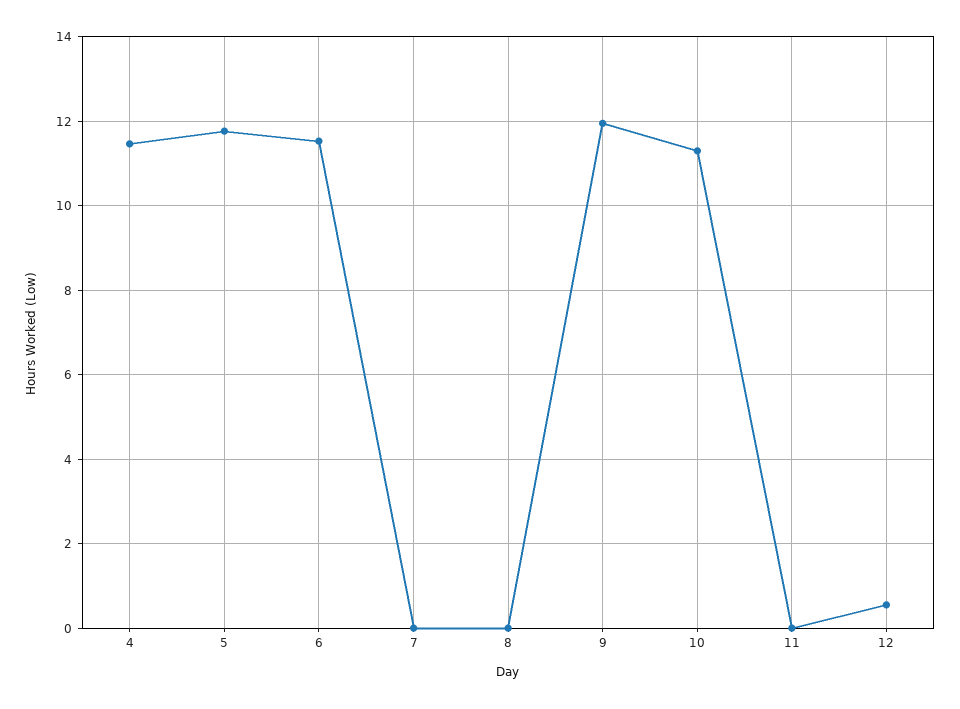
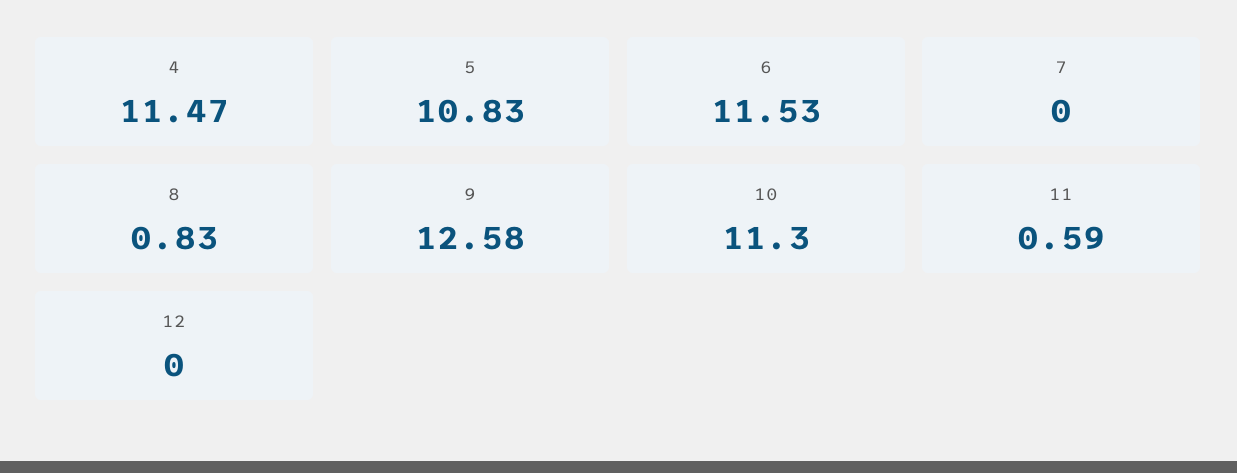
5: 11.8 -> 10.83
8: 0 -> 0.83
9: 12 -> 12.58
11: 0 -> 0.59
12: 0.6 -> 0

